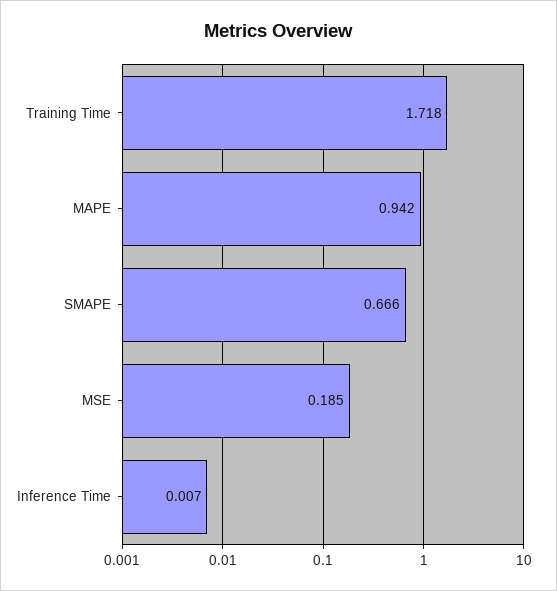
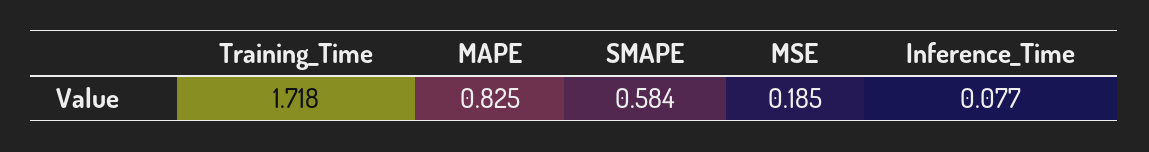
MAPE: 0.942 -> 0.825
SMAPE: 0.666 -> 0.584
Inference Time: 0.007 -> 0.077

